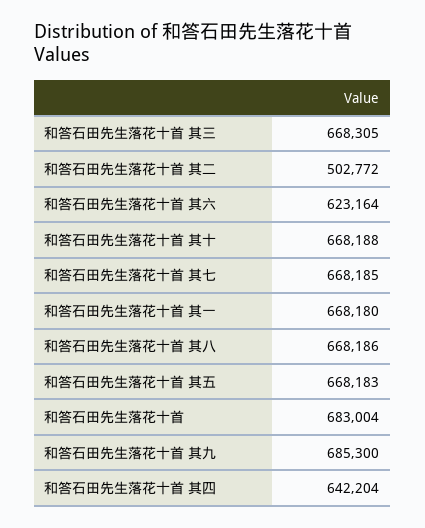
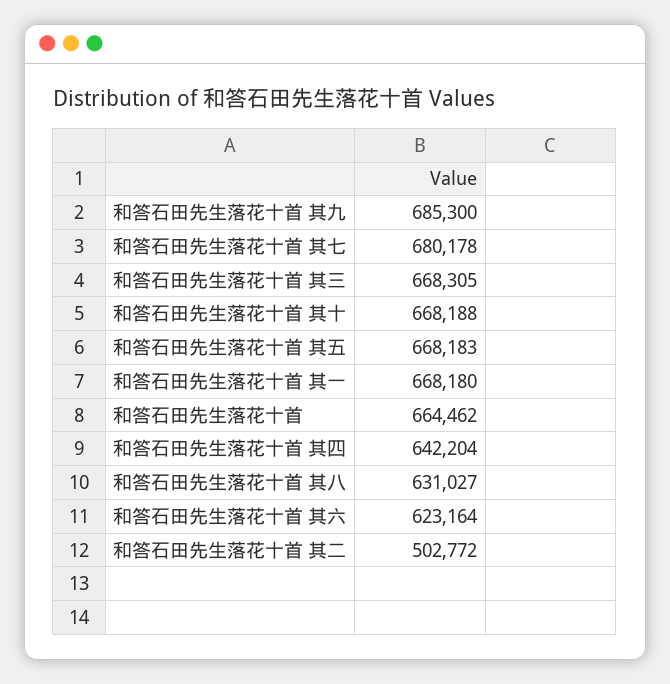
和答石田先生落花十首 其七: 668185 -> 680178
和答石田先生落花十首 其八: 668186 -> 631027
和答石田先生落花十首: 683004 -> 664462

